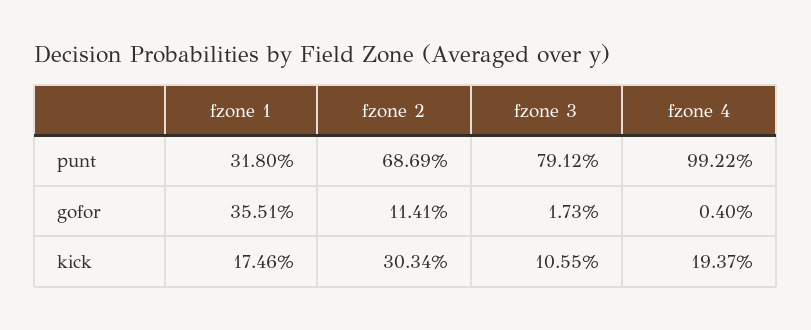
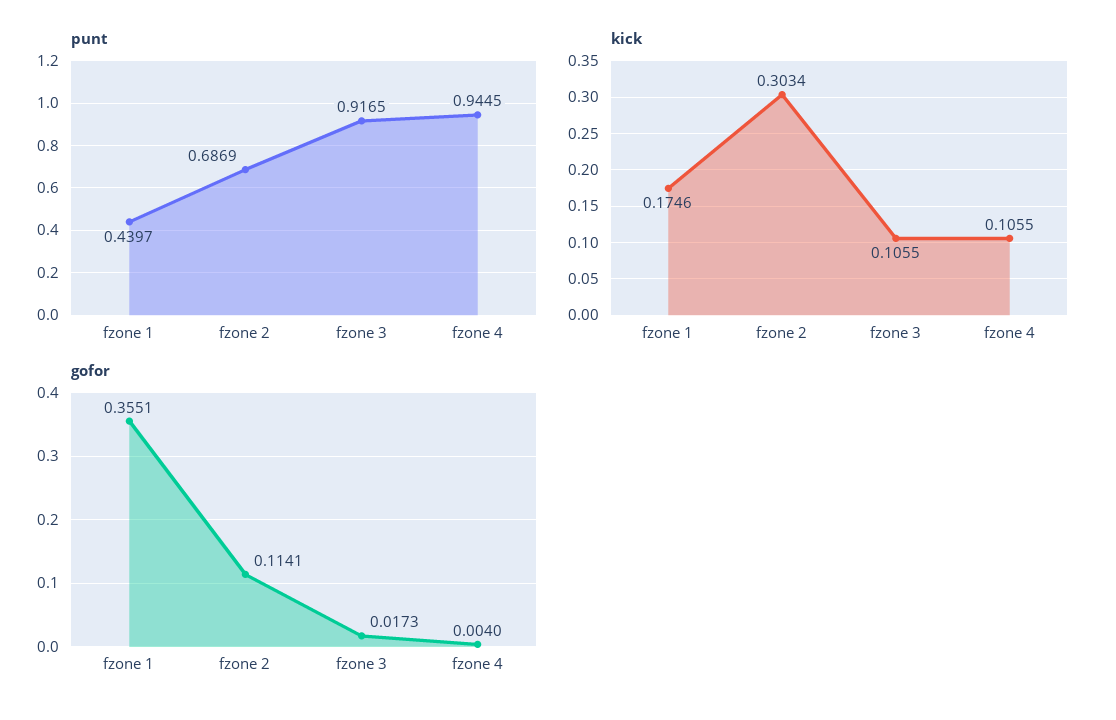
punt, fzone 1: 0.318 -> 0.4397
punt, fzone 3: 0.7912 -> 0.9165
punt, fzone 4: 0.9922 -> 0.9445
kick, fzone 4: 0.1937 -> 0.1055

